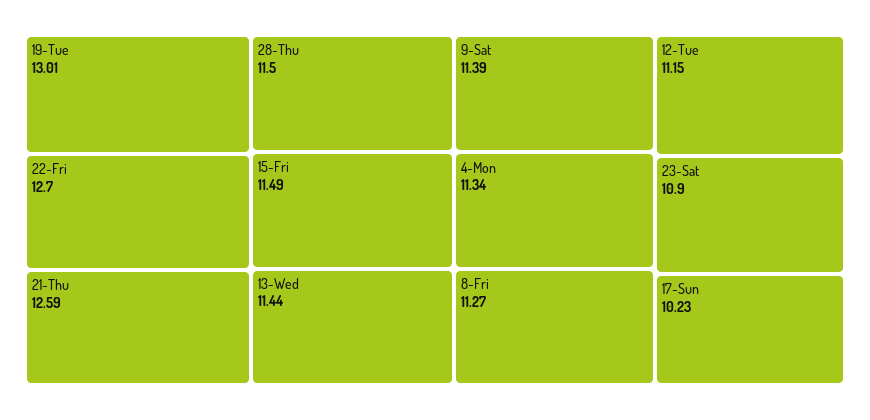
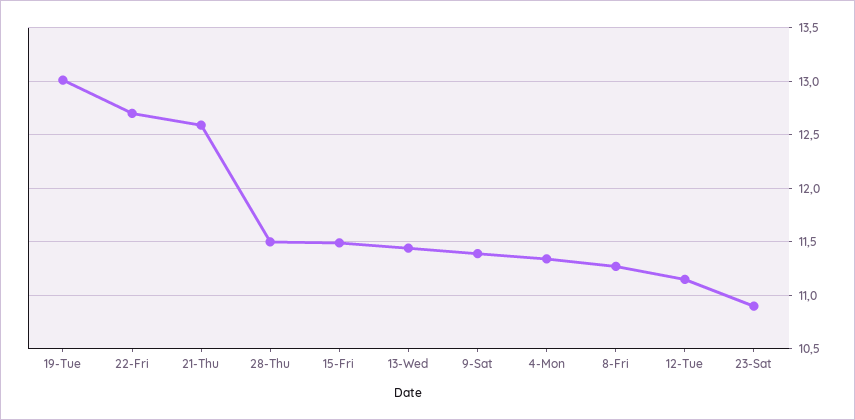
17-Sun: 10.23 -> none

